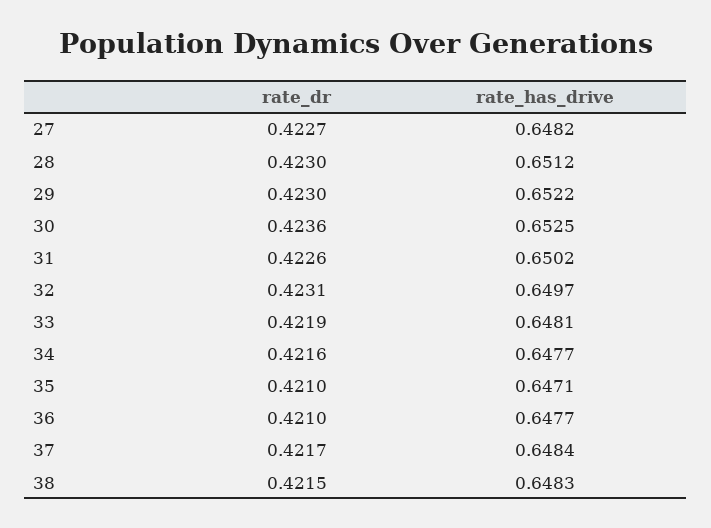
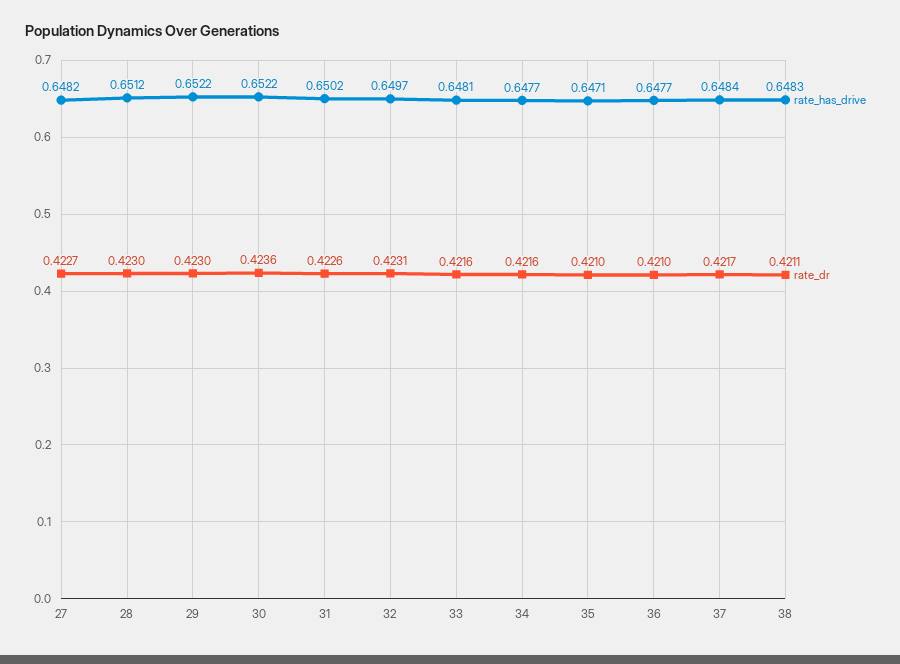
rate_has_drive, 30: 0.6525 -> 0.6522
rate_dr, 33: 0.4219 -> 0.4216
rate_dr, 38: 0.4215 -> 0.4211

